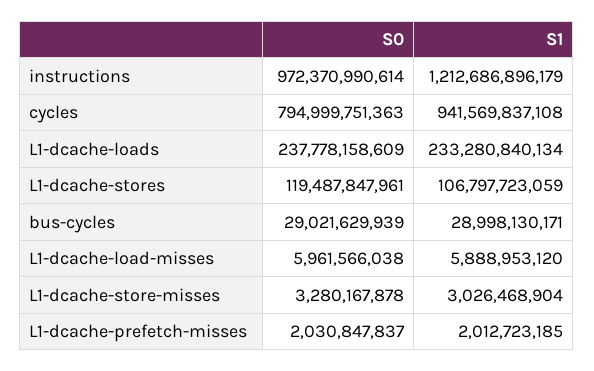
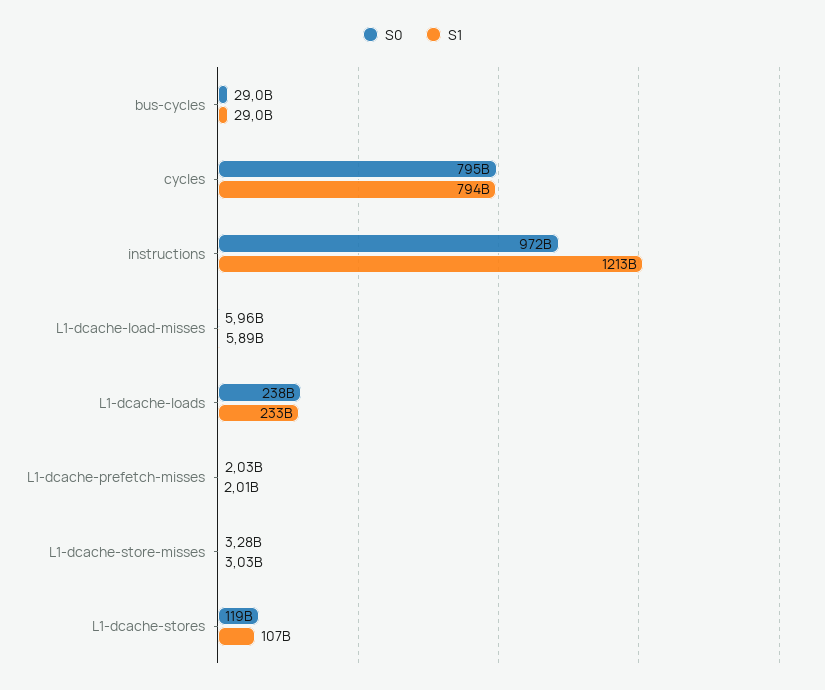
S1, cycles: 941569837108 -> 794000000000

